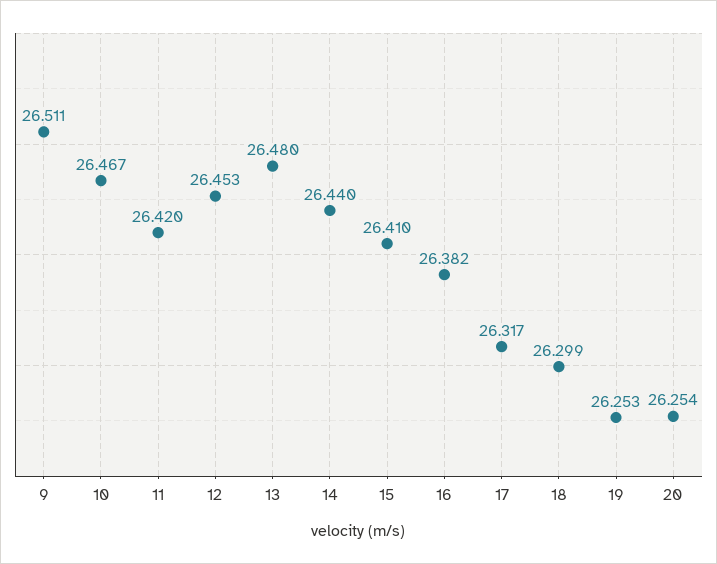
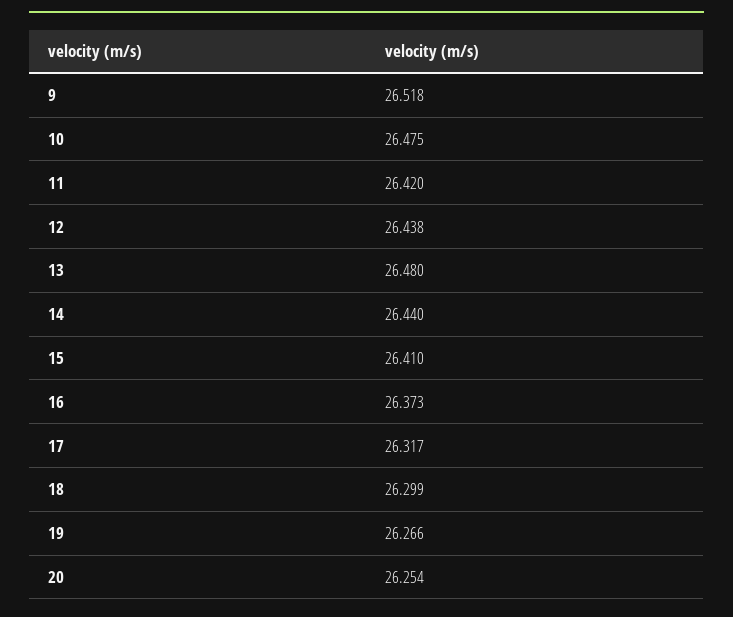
9: 26.511 -> 26.518
10: 26.467 -> 26.475
12: 26.453 -> 26.438
16: 26.382 -> 26.373
19: 26.253 -> 26.266

